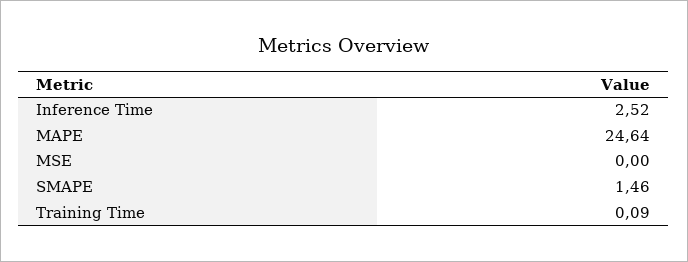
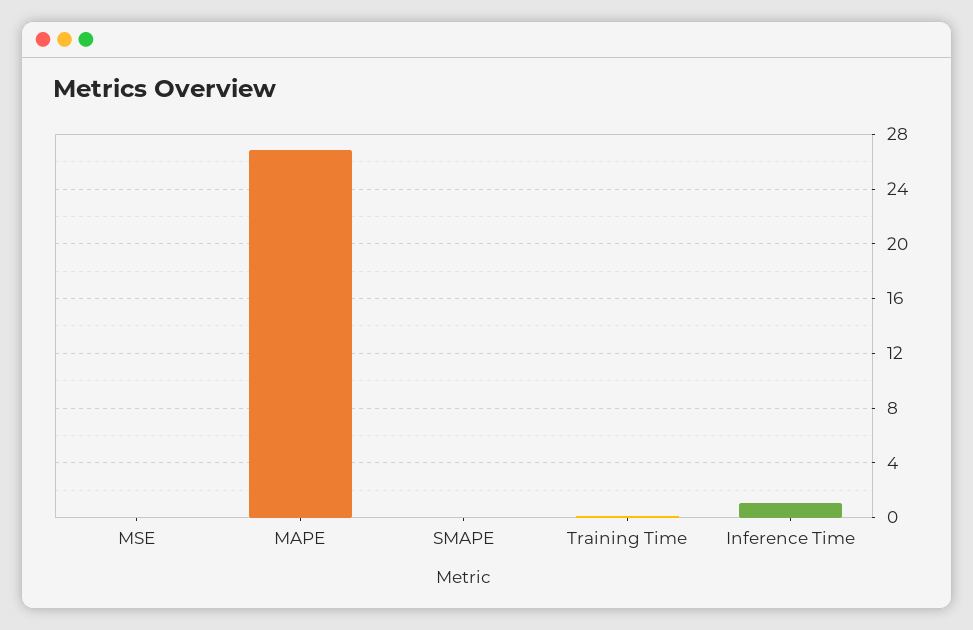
Inference Time: 2.52 -> 1
MAPE: 24.64 -> 27
SMAPE: 1.46 -> 0

